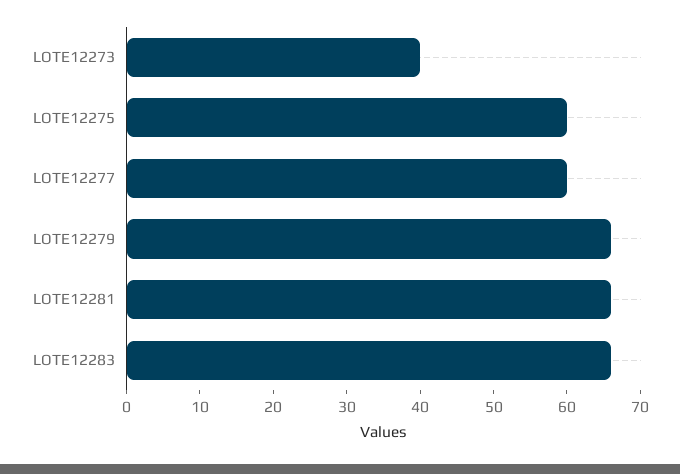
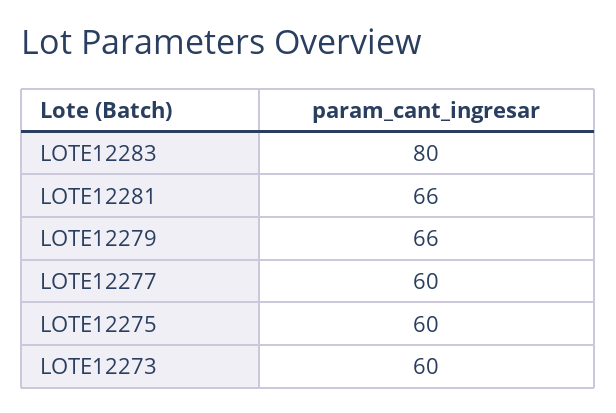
LOTE12273: 40 -> 60
LOTE12283: 65 -> 80

